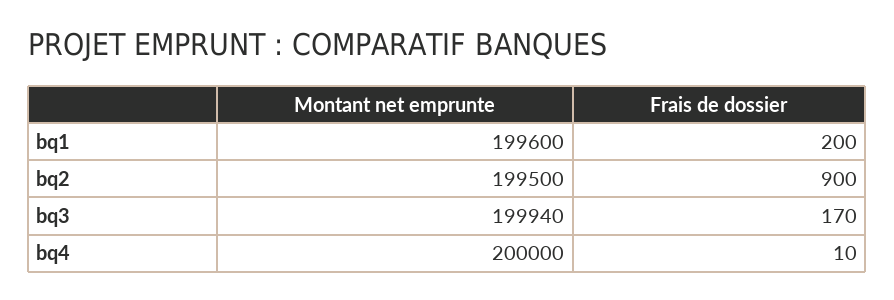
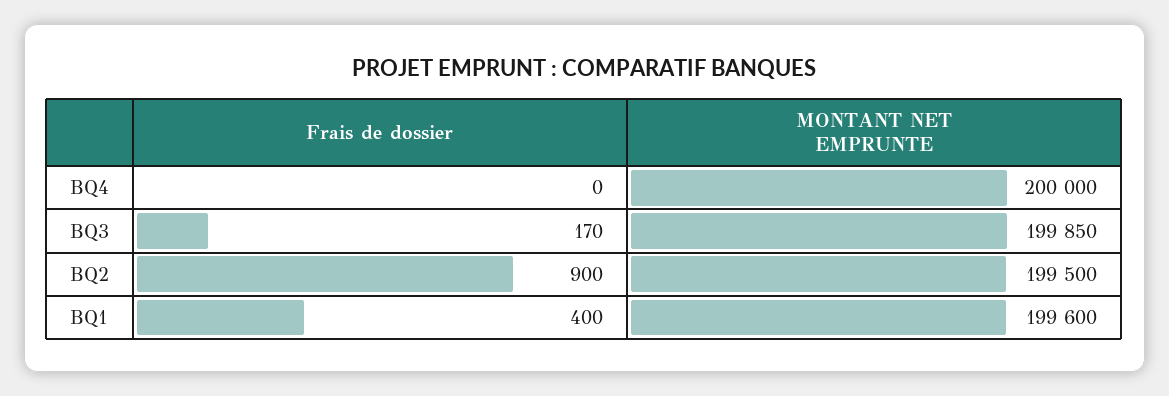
Frais de dossier, bq1: 200 -> 400
Montant net emprunte, bq3: 199940 -> 199850
Frais de dossier, bq4: 10 -> 0

